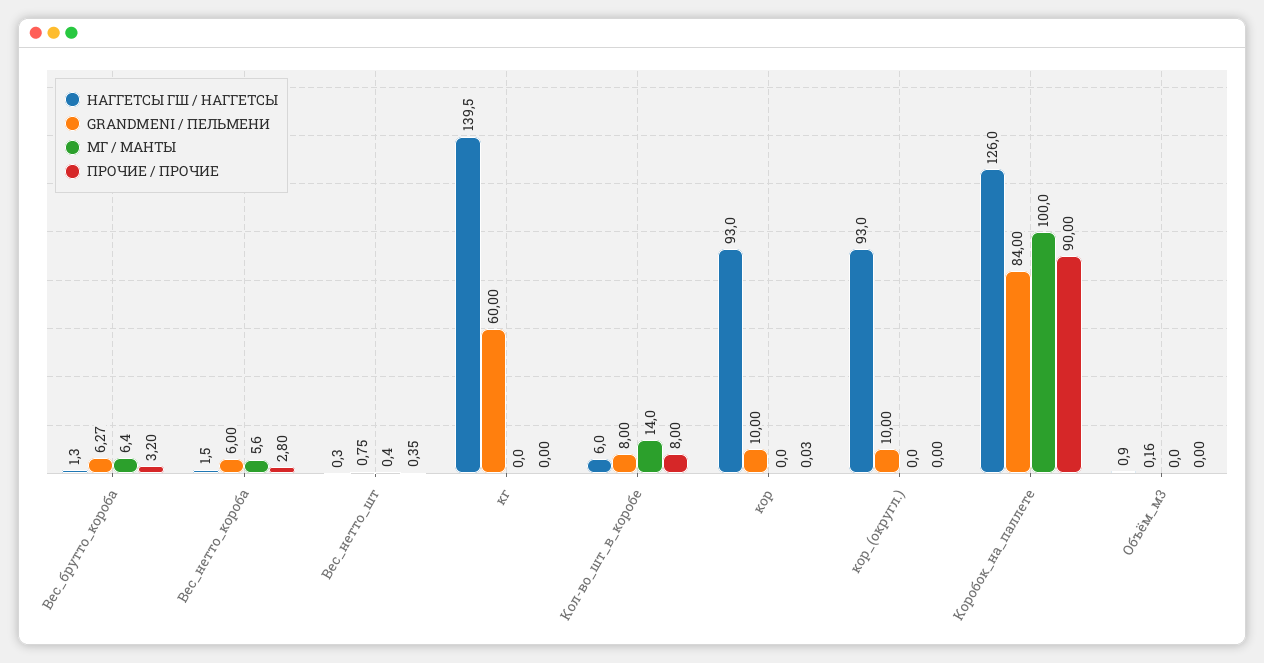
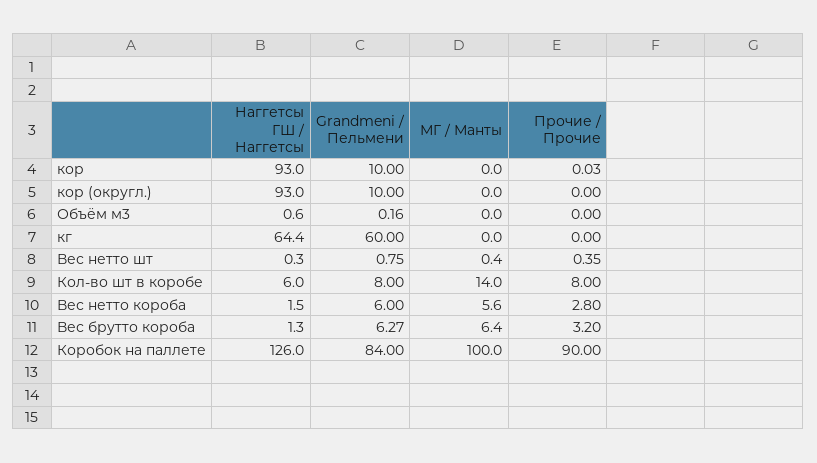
НАГГЕТСЫ ГШ / НАГГЕТСЫ, кг: 139.5 -> 64.4
НАГГЕТСЫ ГШ / НАГГЕТСЫ, Объём_м3: 0.9 -> 0.6

